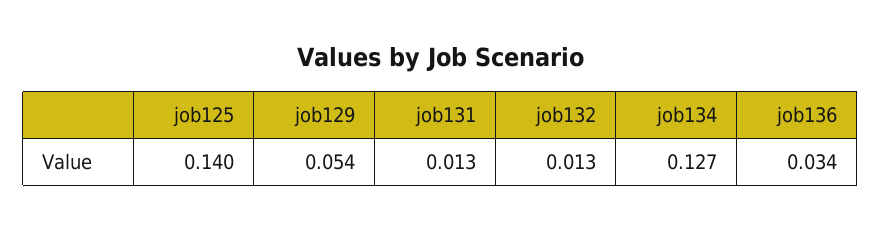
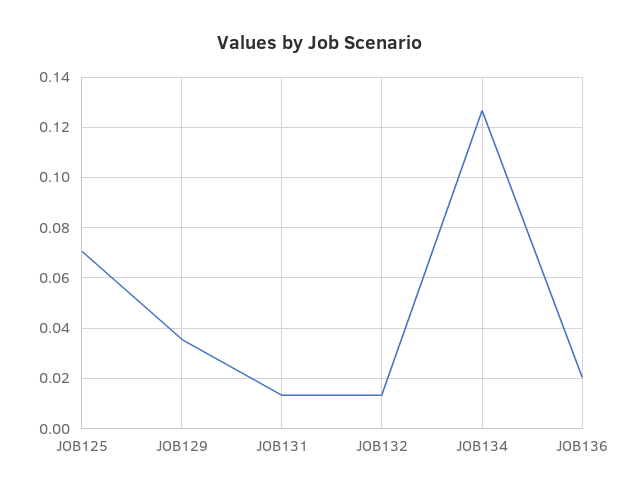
job125: 0.14 -> 0.07
job129: 0.054 -> 0.035
job136: 0.034 -> 0.02

